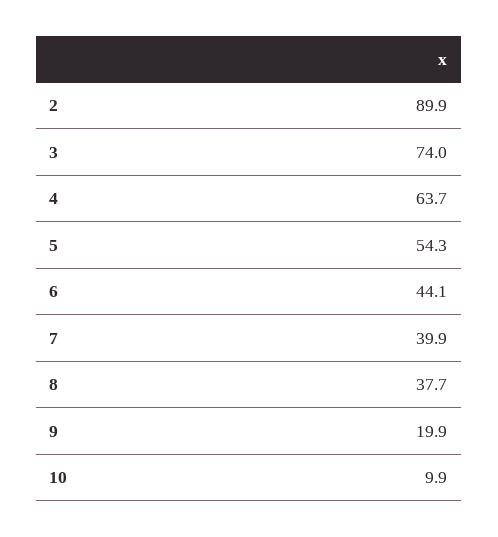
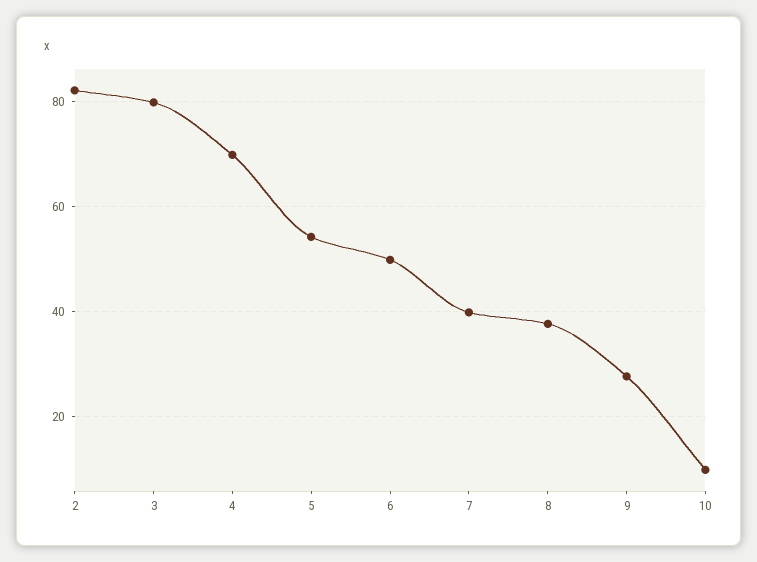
2: 89.9 -> 82
3: 74 -> 80
4: 63.7 -> 70
6: 44.1 -> 50
9: 19.9 -> 28

